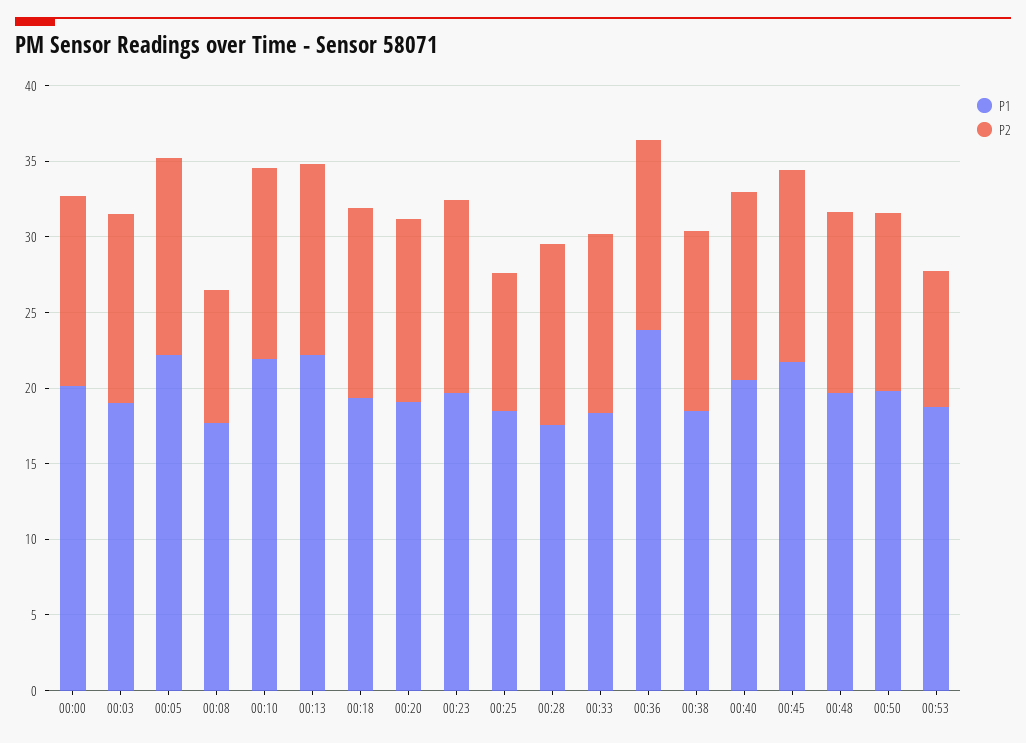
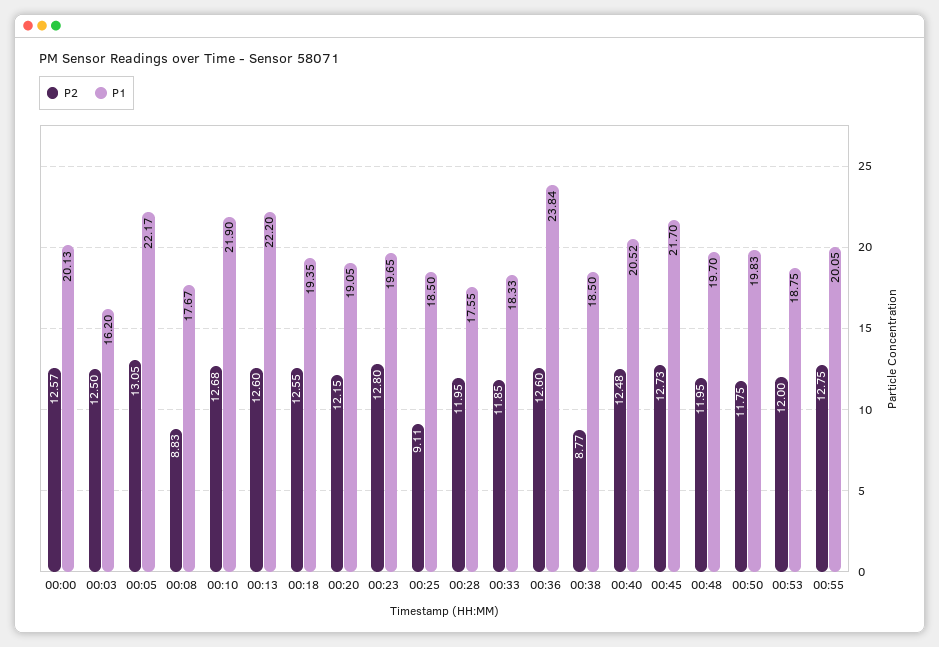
P1, 00:03: 19 -> 16.2
P2, 00:38: 12 -> 8.77
P2, 00:53: 9 -> 12
P2, 00:55: none -> 12.75
P1, 00:55: none -> 20.05

